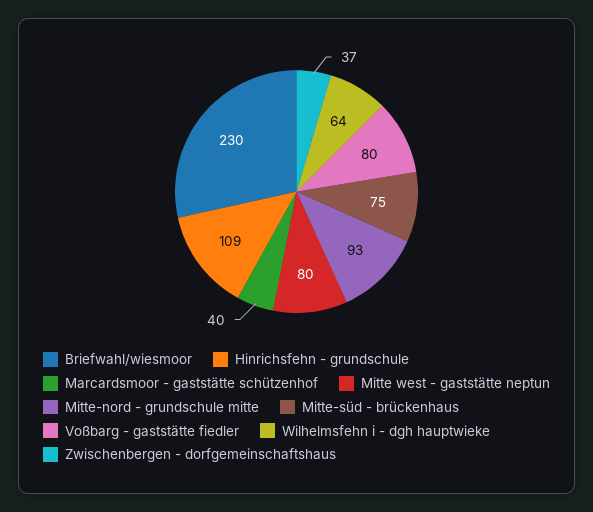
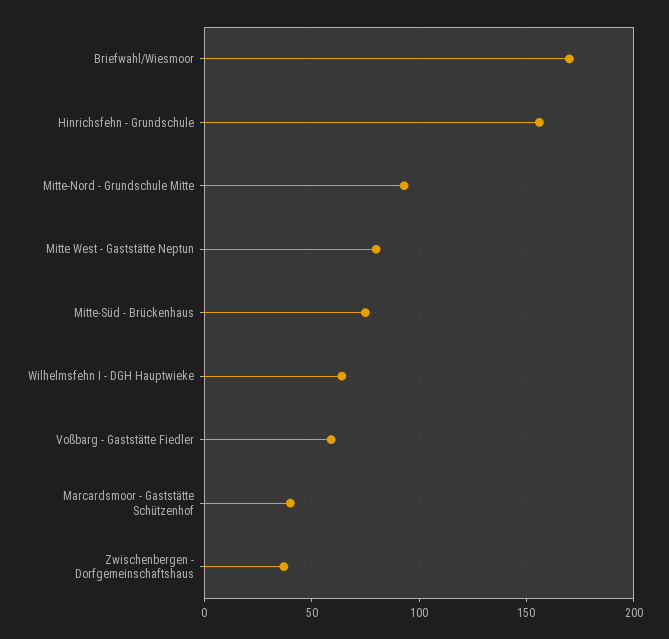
Briefwahl/wiesmoor: 230 -> 170
Hinrichsfehn - grundschule: 109 -> 155
Voßbarg - gaststätte fiedler: 80 -> 60

